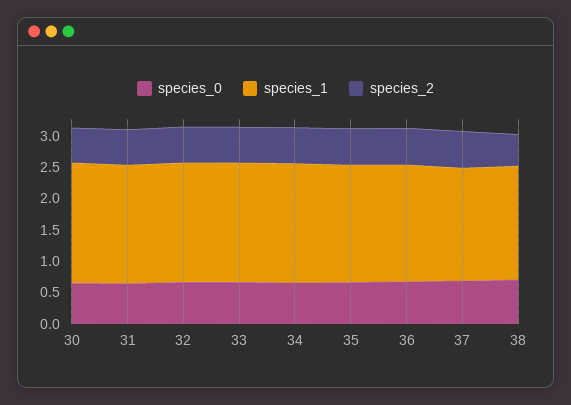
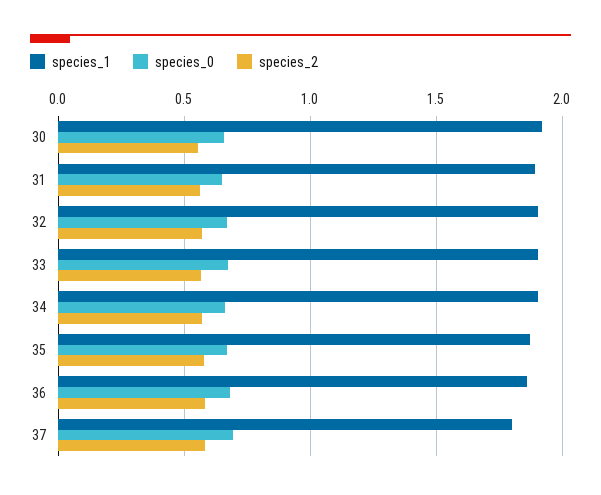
species_0, 38: 0.75 -> none
species_1, 38: 1.75 -> none
species_2, 38: 0.5 -> none

